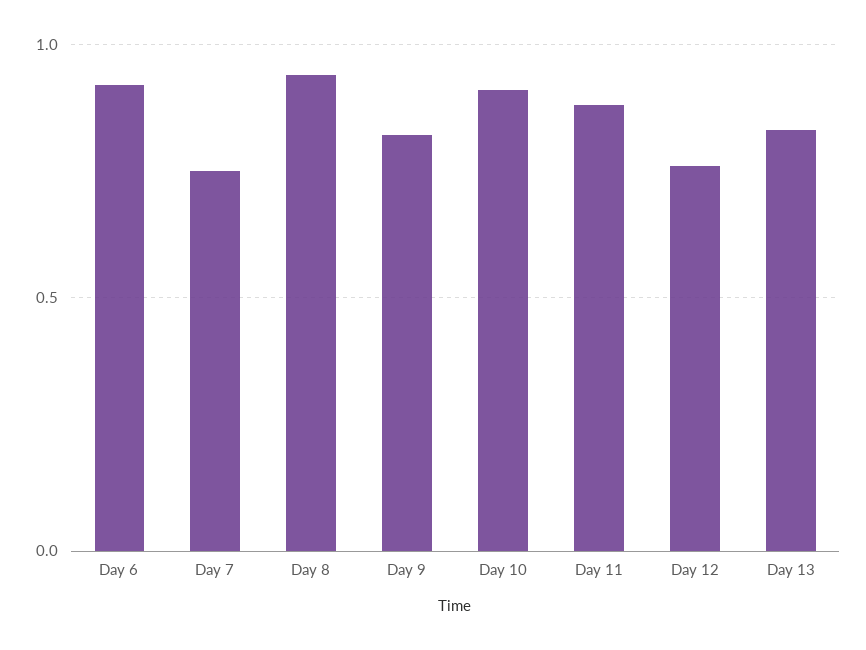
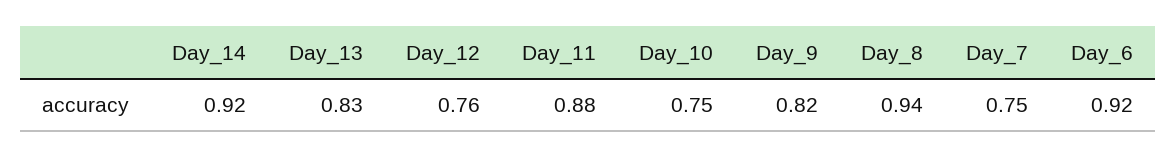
Day 10: 0.9 -> 0.75
Day_14: none -> 0.92

